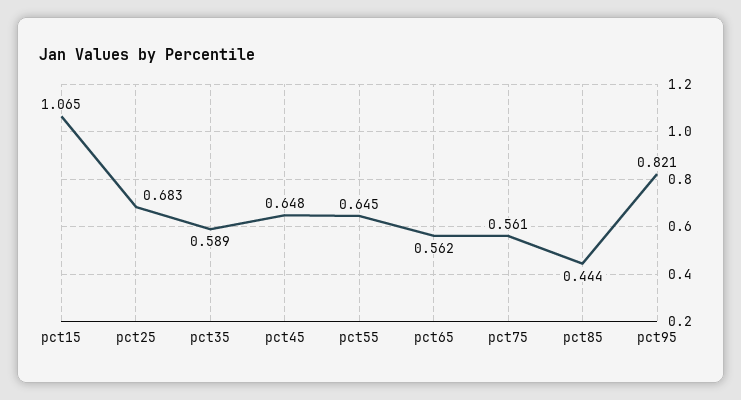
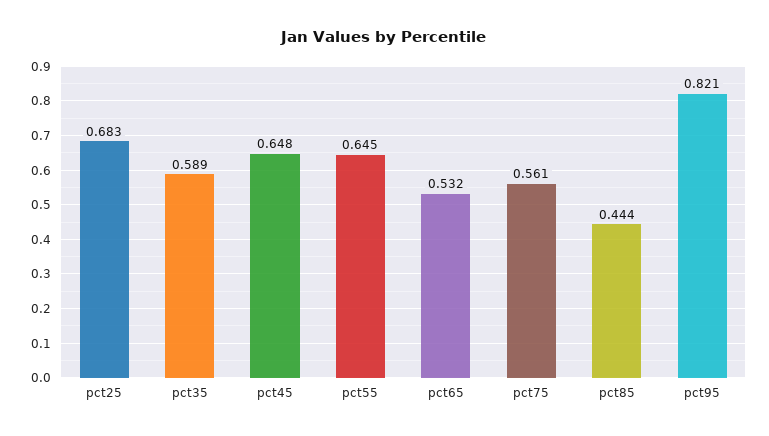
pct15: 1.065 -> none
pct65: 0.562 -> 0.532

